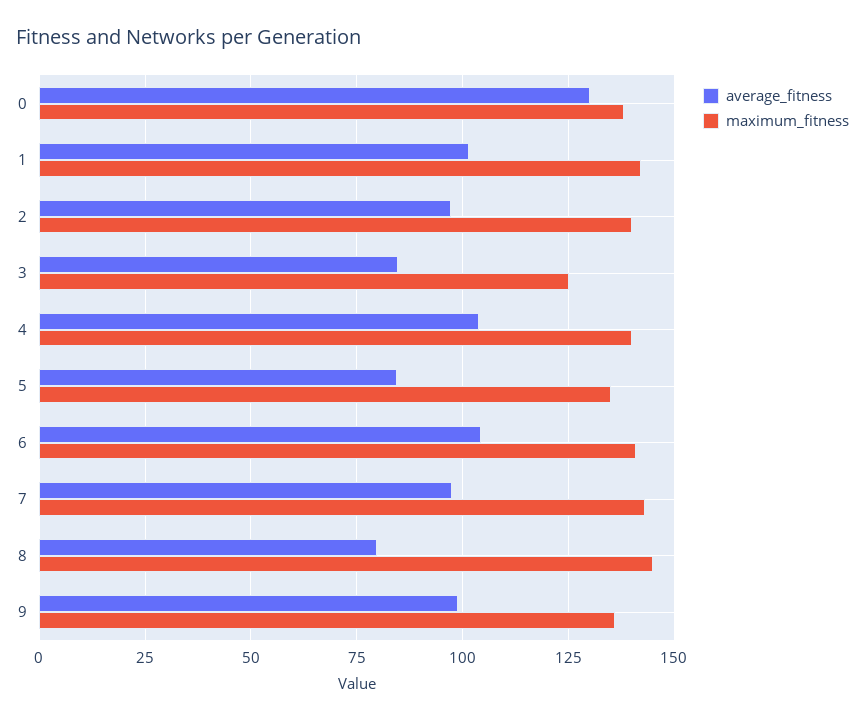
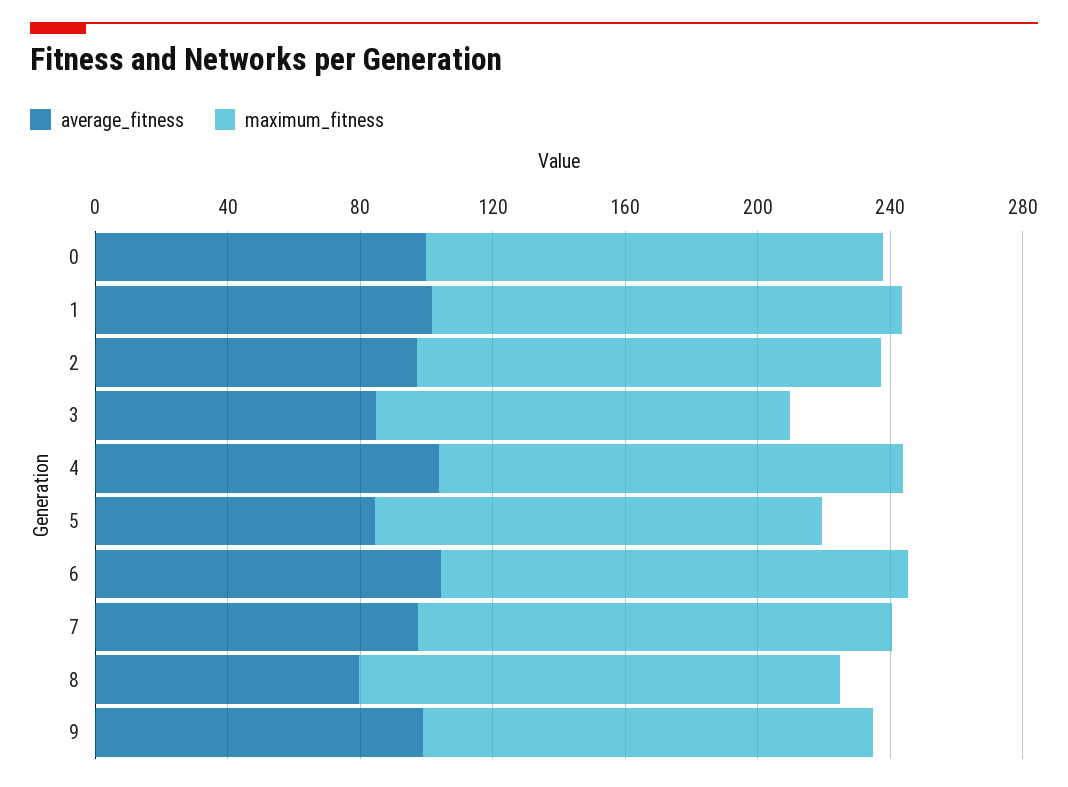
average_fitness, 0: 130 -> 100

